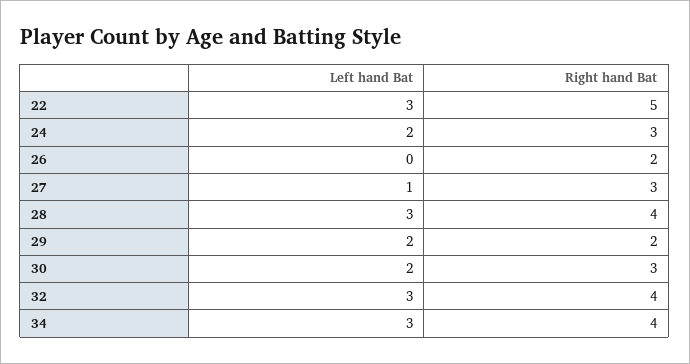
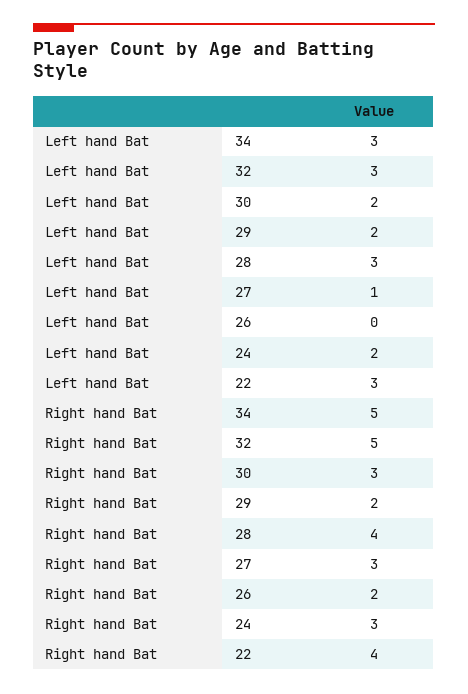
Right hand Bat, 22: 5 -> 4
Right hand Bat, 32: 4 -> 5
Right hand Bat, 34: 4 -> 5

